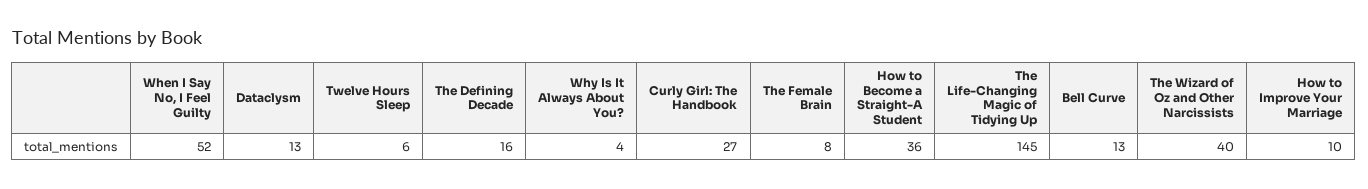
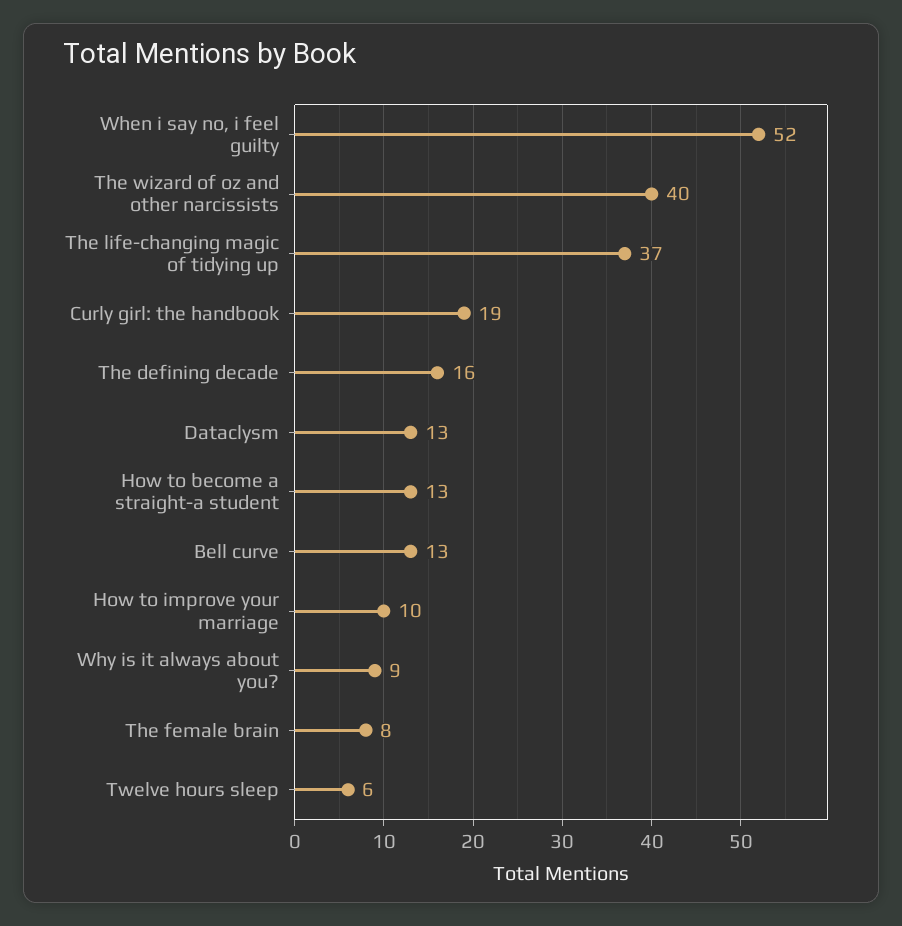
Why Is It Always About You?: 4 -> 9
Curly Girl: The Handbook: 27 -> 19
How to Become a Straight-A Student: 36 -> 13
The Life-Changing Magic of Tidying Up: 145 -> 37

